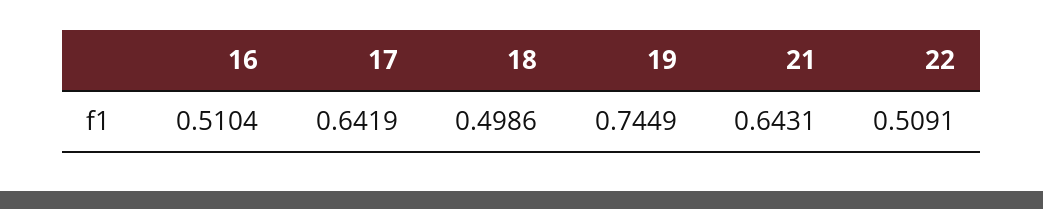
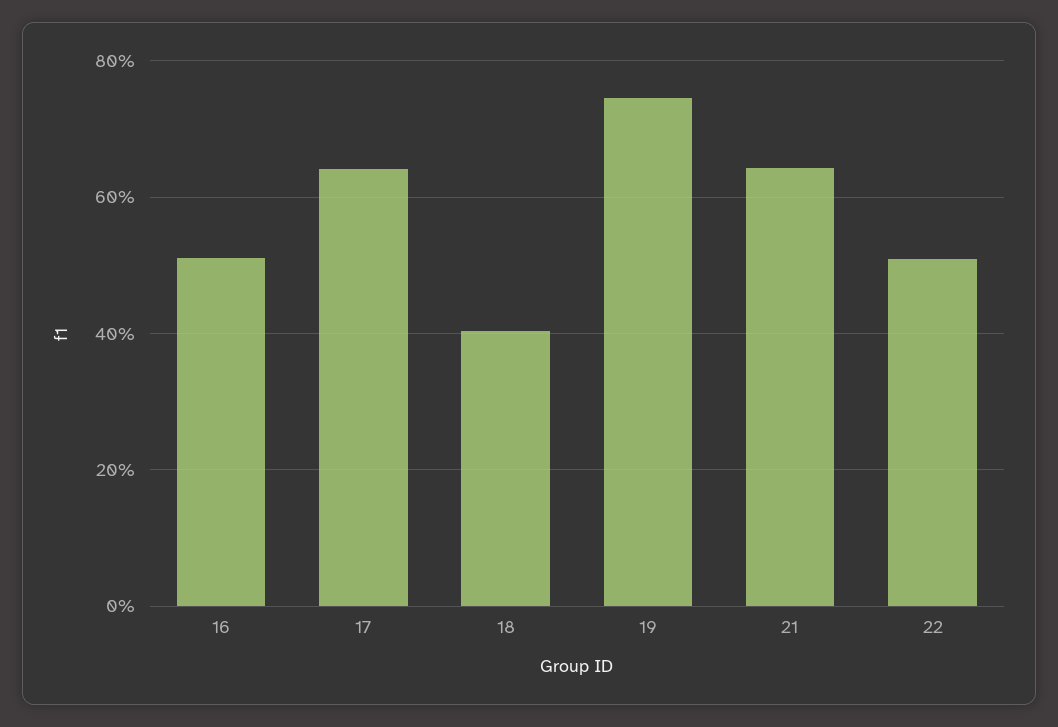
18: 0.4986 -> 0.4

